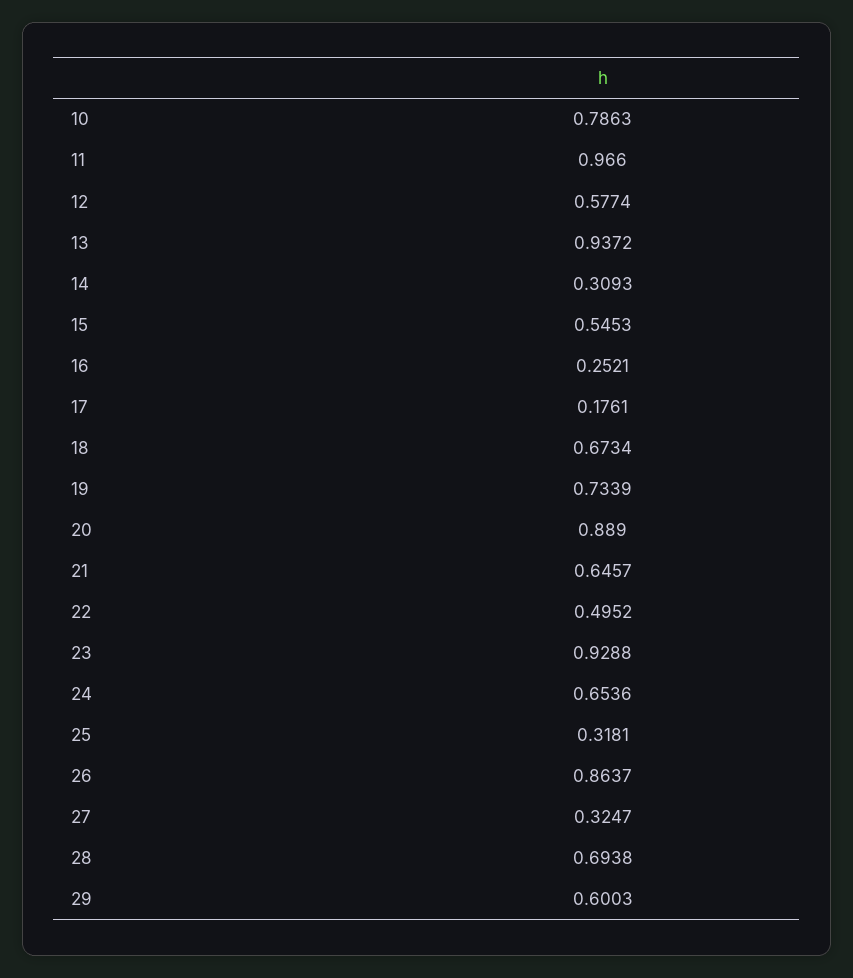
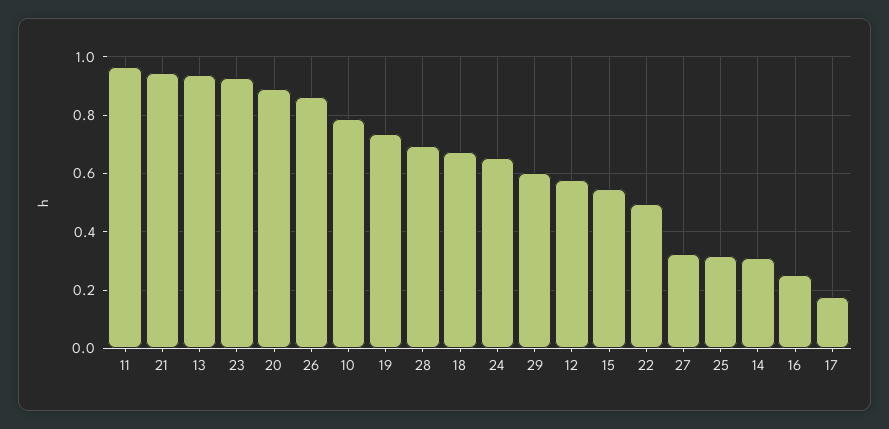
21: 0.6457 -> 0.95

